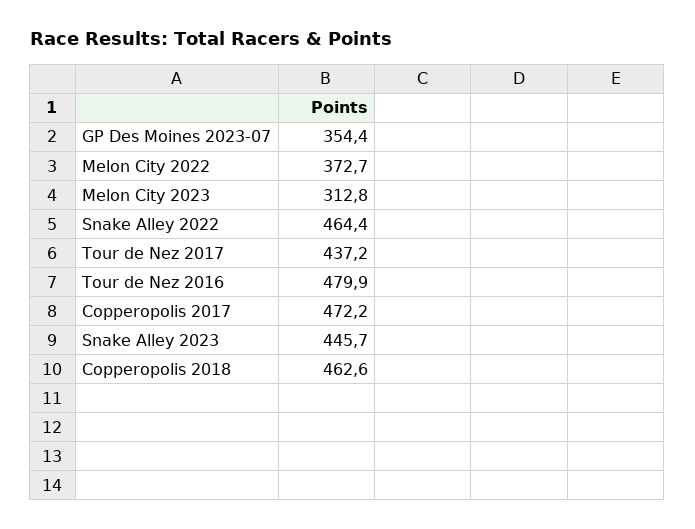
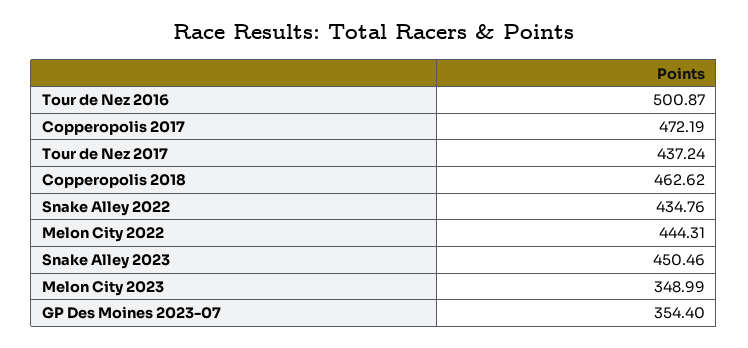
Melon City 2022: 372.7 -> 444.31
Melon City 2023: 312.8 -> 348.99
Snake Alley 2022: 464.4 -> 434.76
Tour de Nez 2016: 479.9 -> 500.87
Snake Alley 2023: 445.7 -> 450.46

